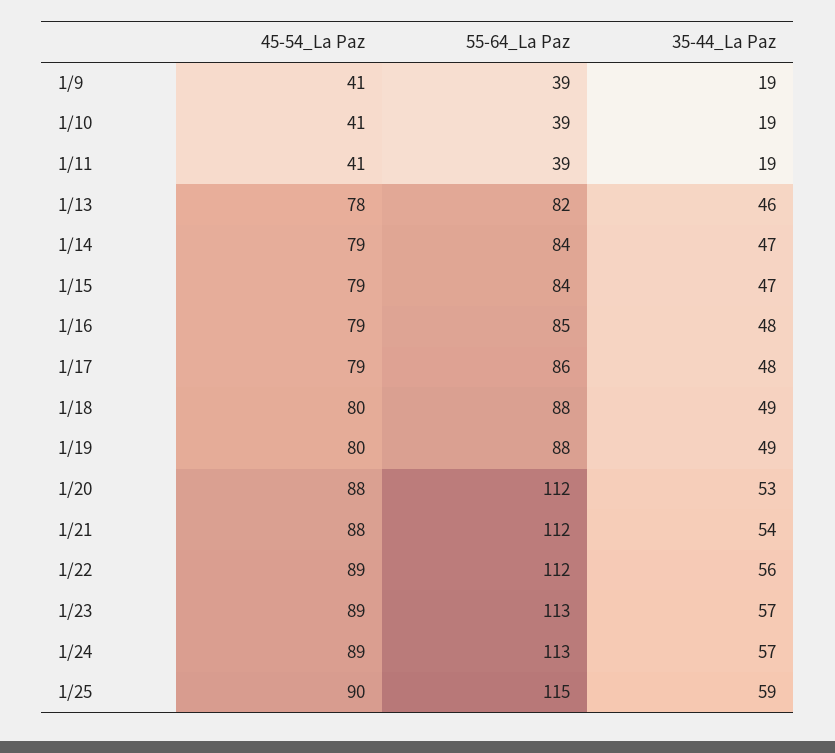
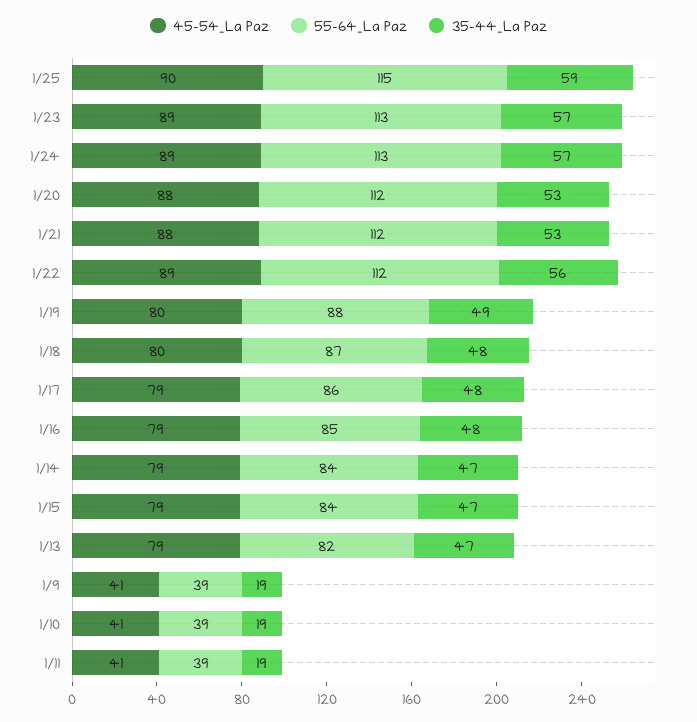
45-54_La Paz, 1/13: 78 -> 79
35-44_La Paz, 1/13: 46 -> 47
55-64_La Paz, 1/18: 88 -> 87
35-44_La Paz, 1/18: 49 -> 48
35-44_La Paz, 1/21: 54 -> 53

